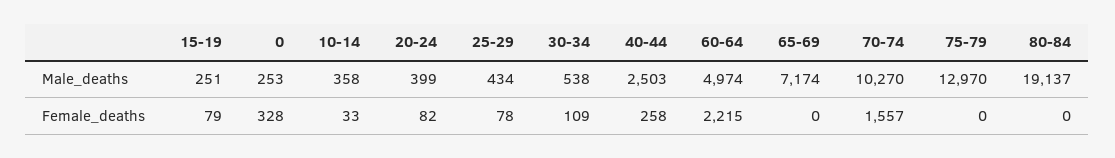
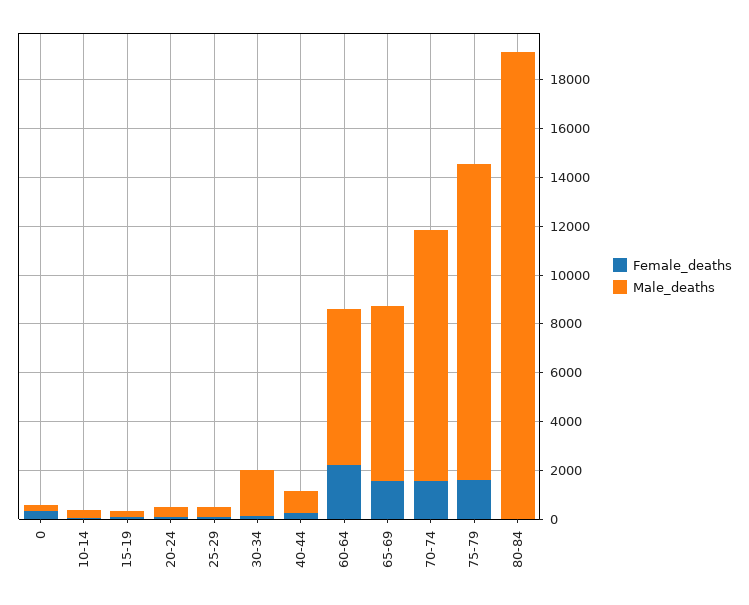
Male_deaths, 30-34: 538 -> 2000
Male_deaths, 40-44: 2503 -> 1000
Male_deaths, 60-64: 4974 -> 6500
Female_deaths, 65-69: 0 -> 1500
Female_deaths, 75-79: 0 -> 1500

